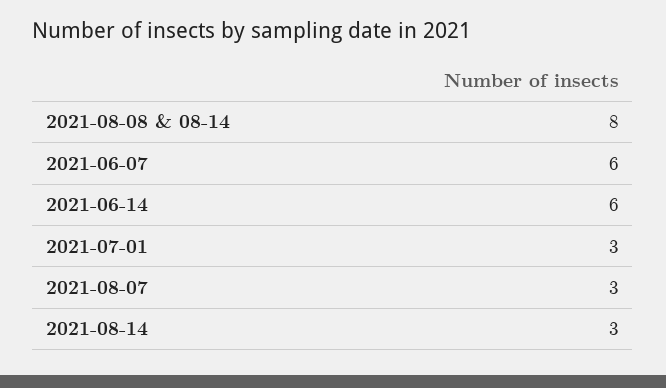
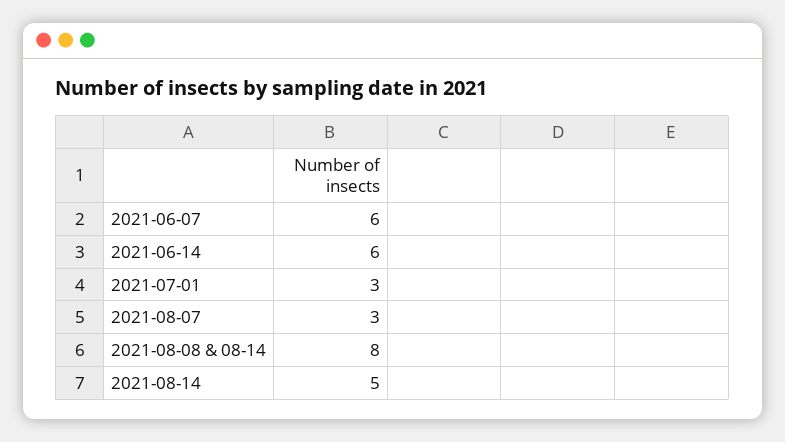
2021-08-14: 3 -> 5

